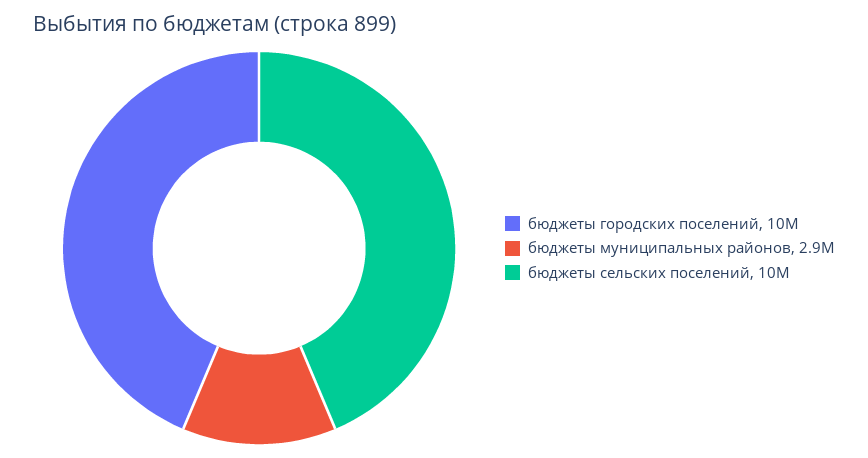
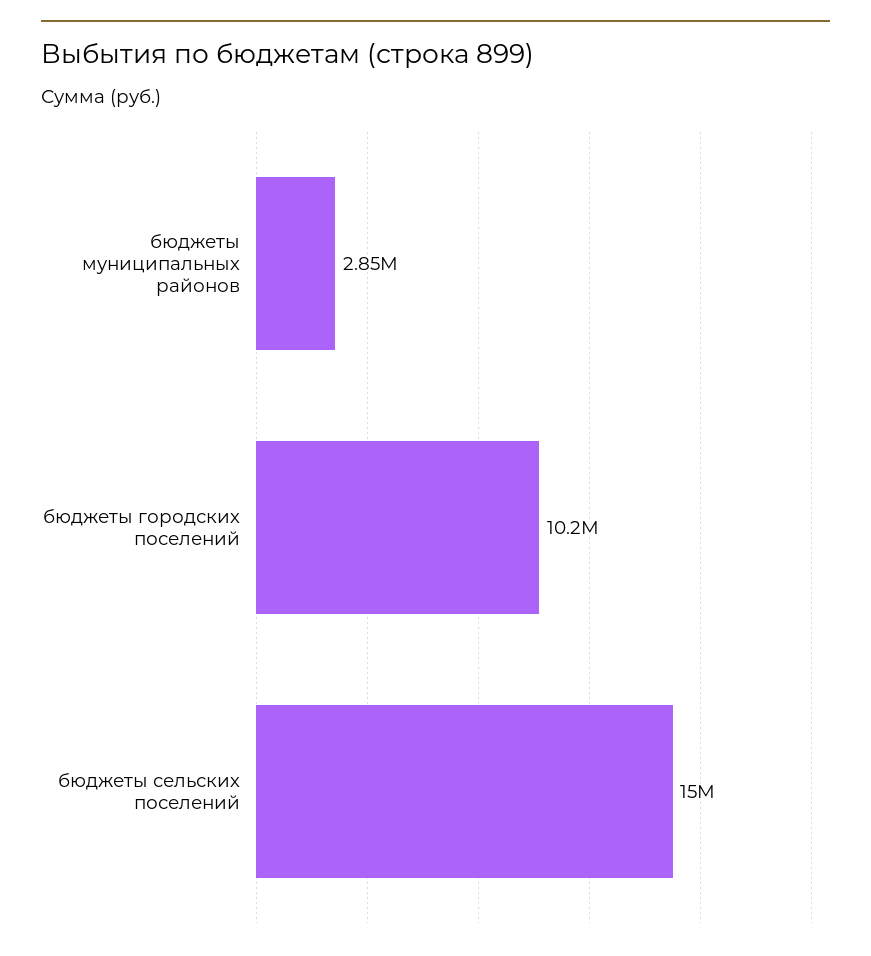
бюджеты сельских поселений: 10000000 -> 15000000

